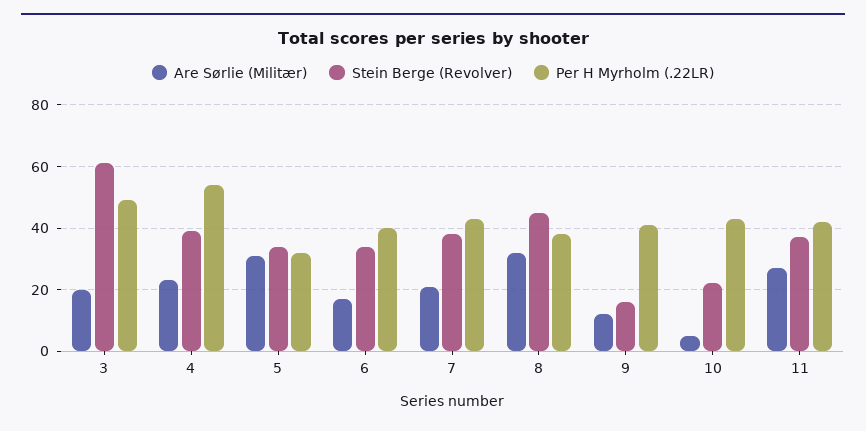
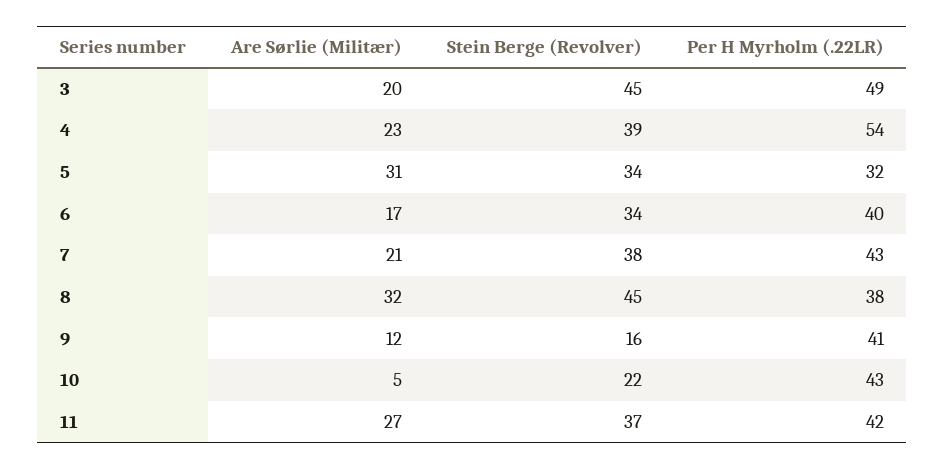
Stein Berge (Revolver), 3: 60 -> 45

